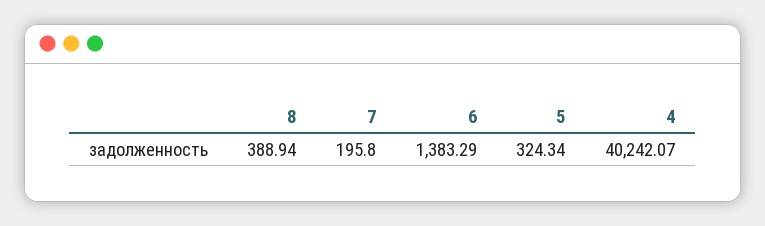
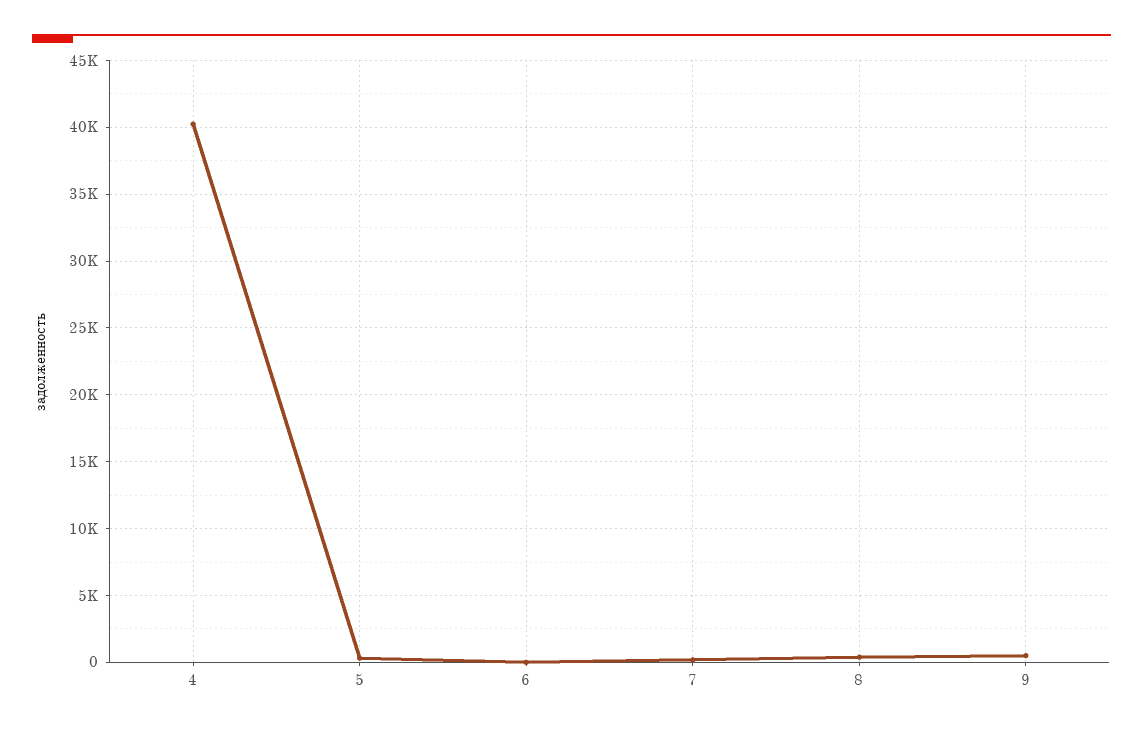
6: 1383.29 -> 0
9: none -> 500

